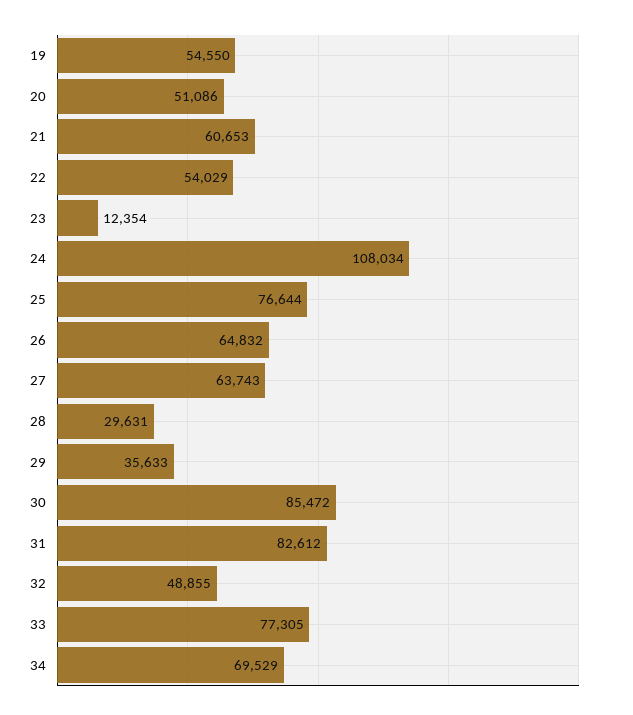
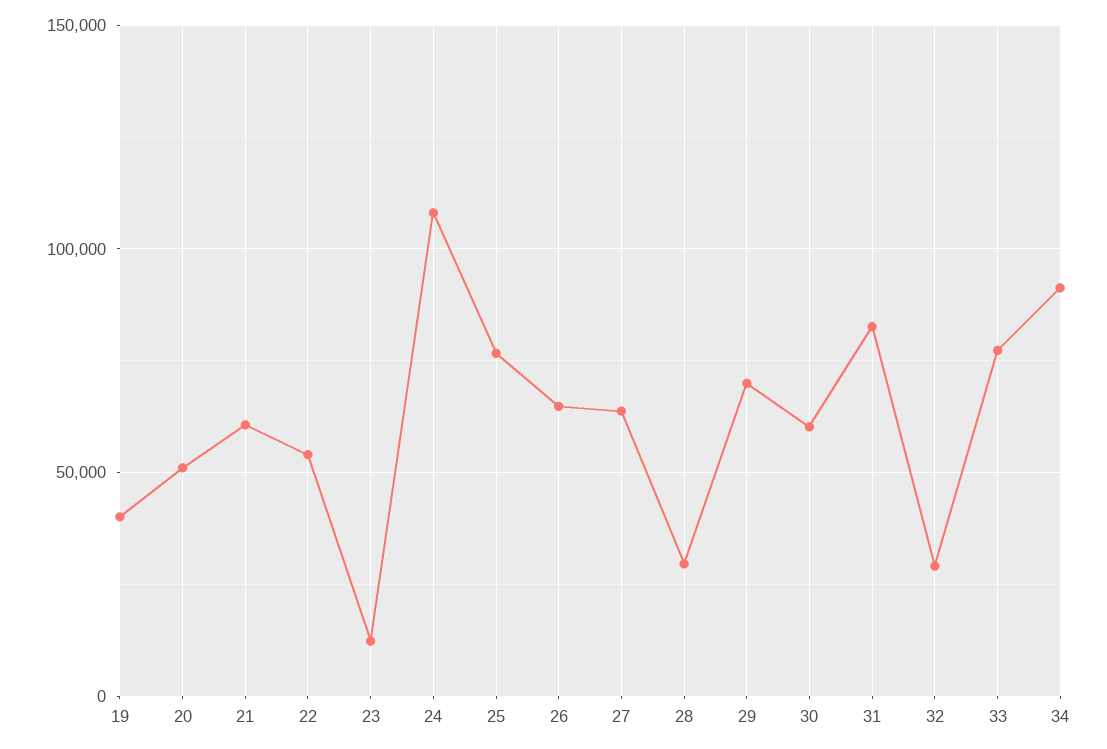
19: 54550 -> 40000
29: 35633 -> 70000
30: 85472 -> 60000
32: 48855 -> 30000
34: 69529 -> 90000

